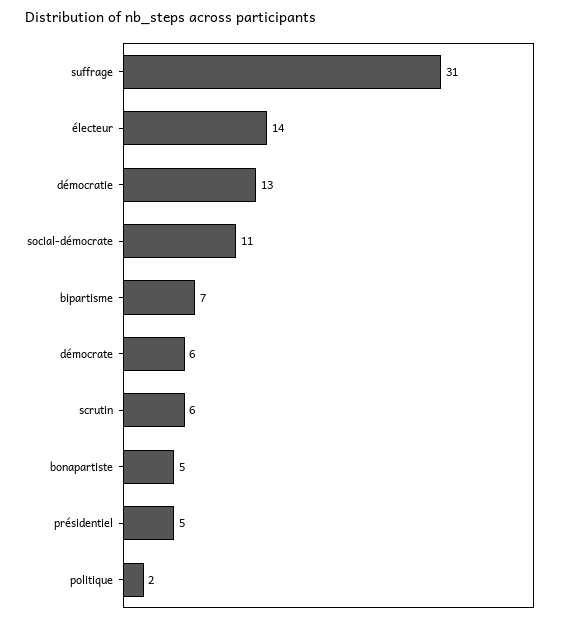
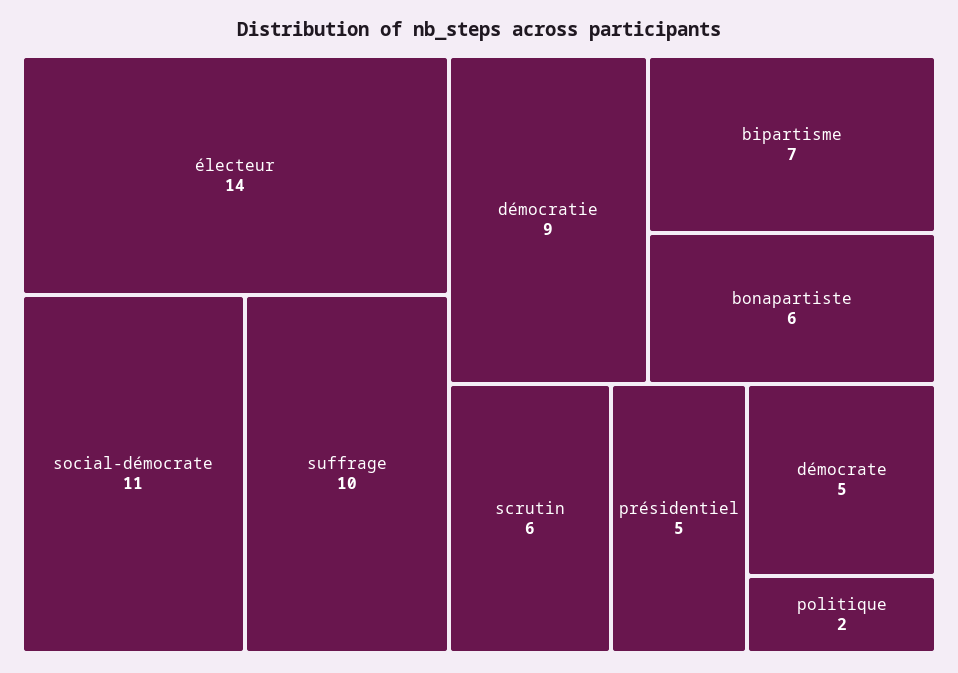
suffrage: 31 -> 10
démocratie: 13 -> 9
démocrate: 6 -> 5
bonapartiste: 5 -> 6

